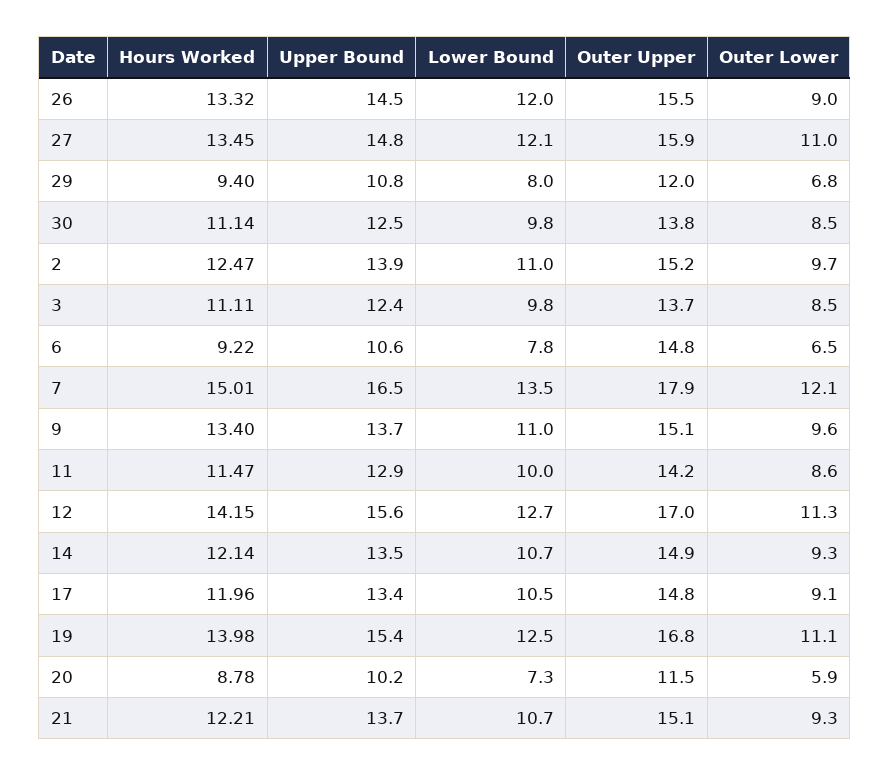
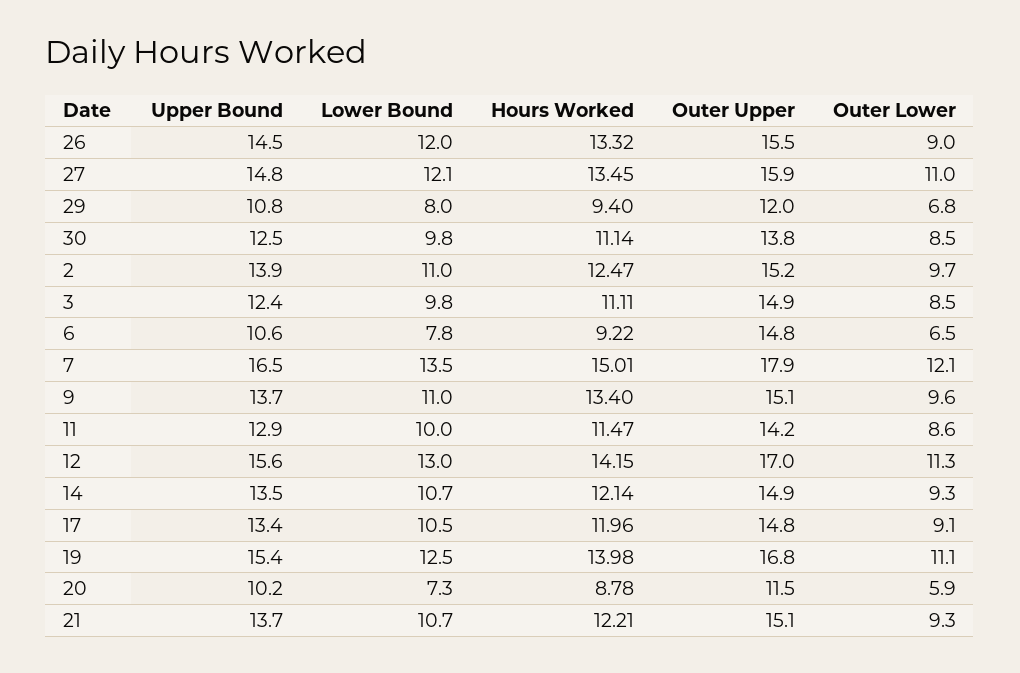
Outer Upper, 3: 13.7 -> 14.9
Lower Bound, 12: 12.7 -> 13

